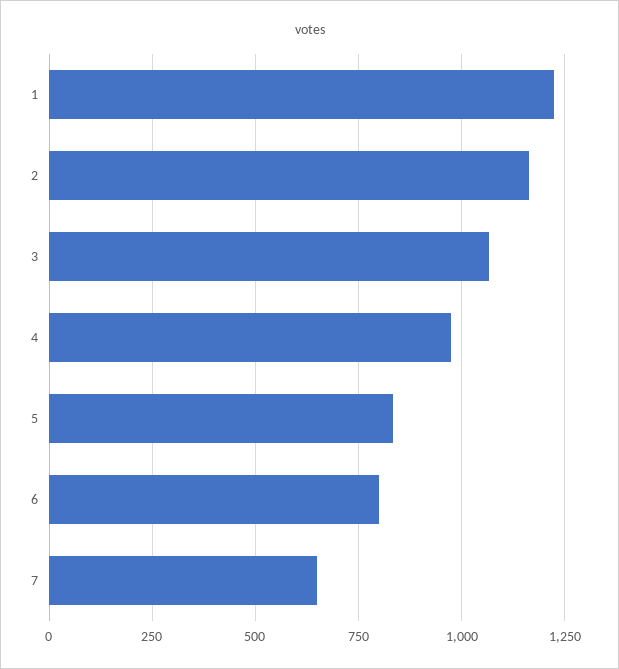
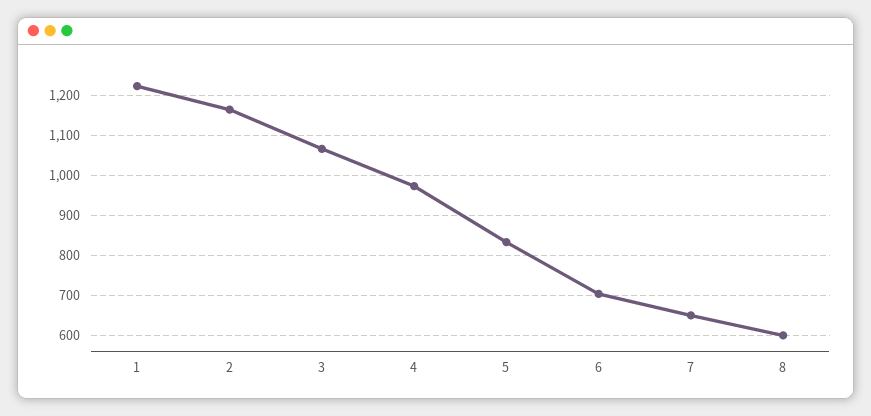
6: 800 -> 700
8: none -> 600

